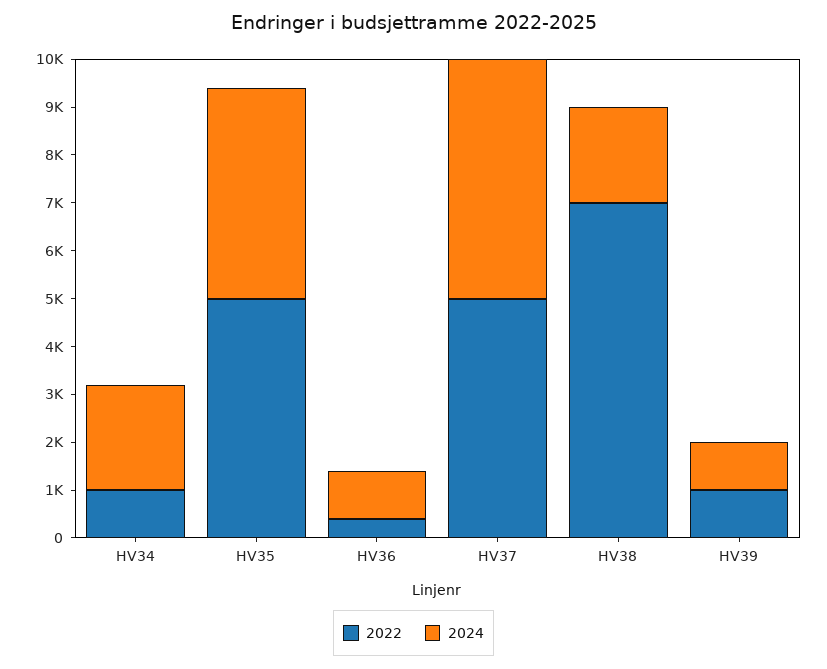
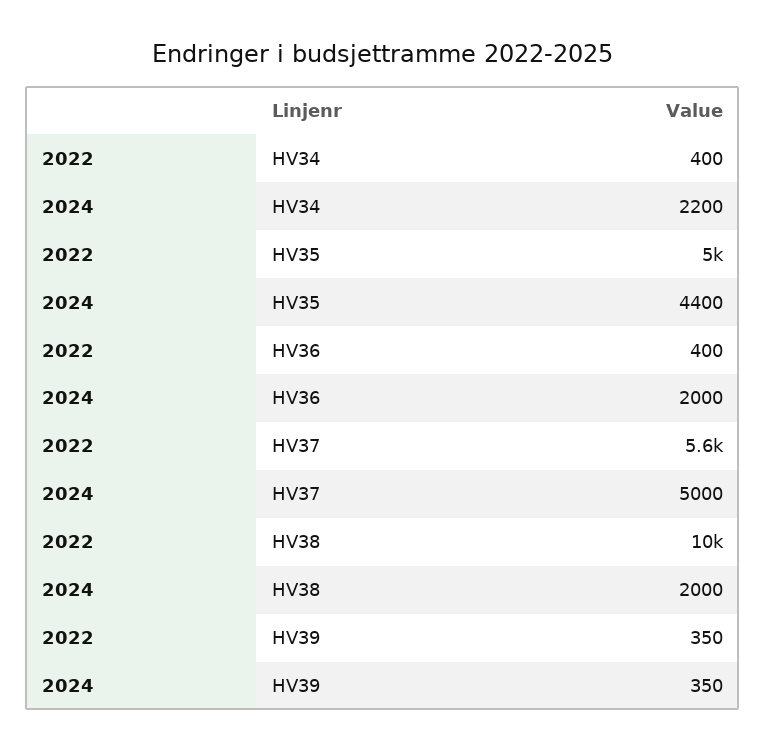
2022, HV34: 1000 -> 400
2024, HV36: 1000 -> 2000
2022, HV37: 5000 -> 5600
2022, HV38: 7000 -> 10000
2022, HV39: 1000 -> 350
2024, HV39: 1000 -> 350

